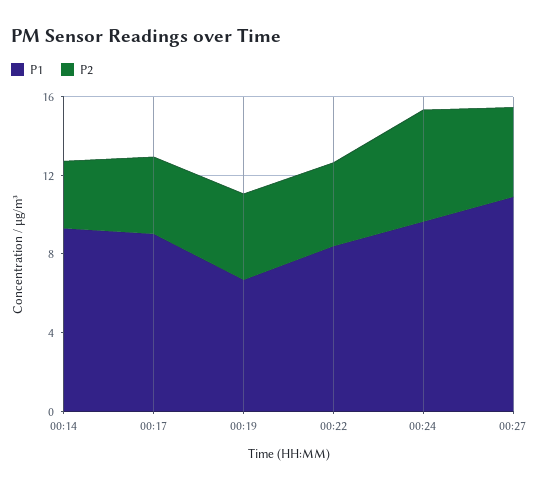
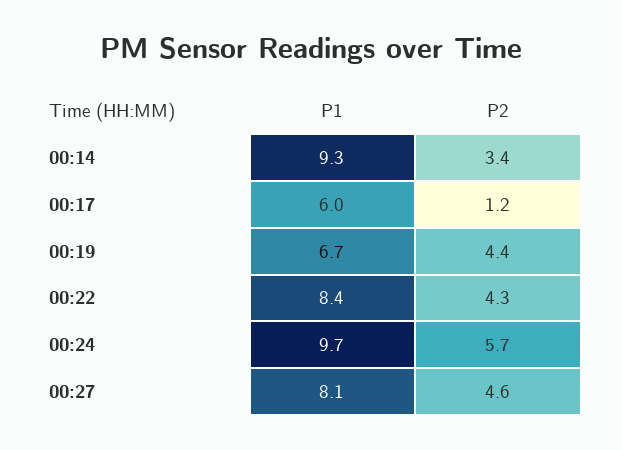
P1, 00:17: 9 -> 6
P2, 00:17: 4 -> 1.2
P1, 00:27: 11 -> 8.1

